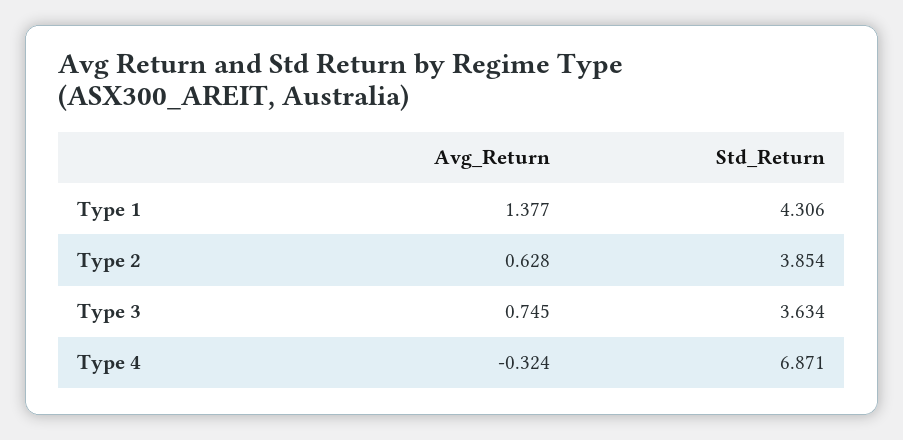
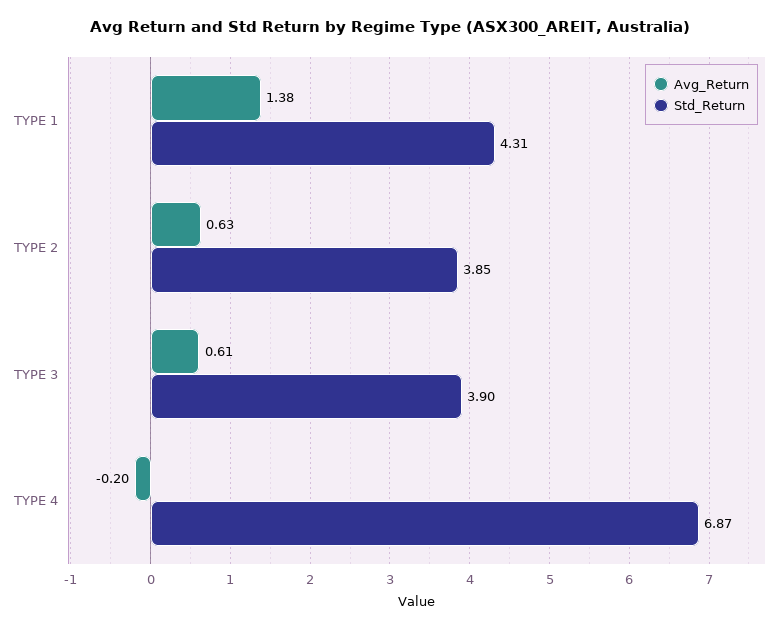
Avg_Return, Type 3: 0.745 -> 0.61
Std_Return, Type 3: 3.634 -> 3.9
Avg_Return, Type 4: -0.324 -> -0.2

